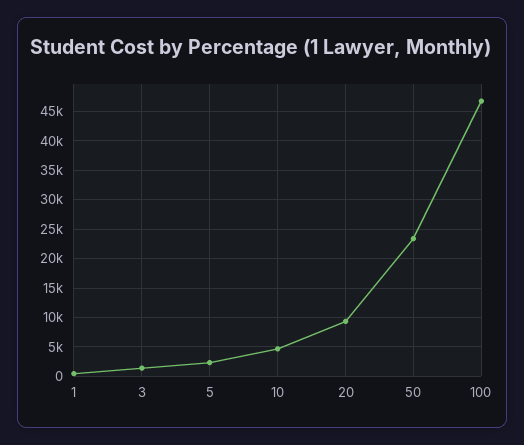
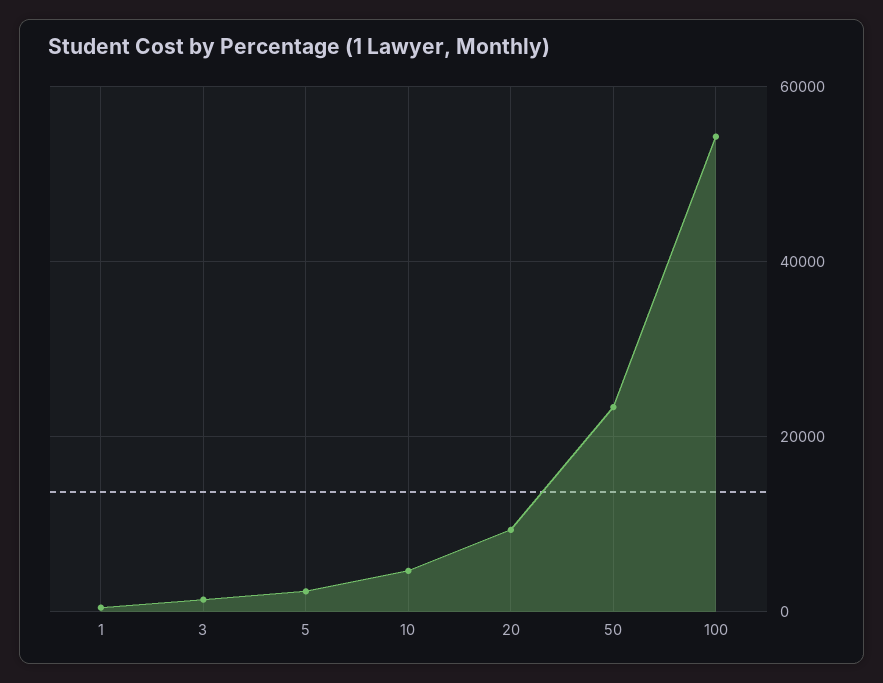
100: 47500 -> 54000

